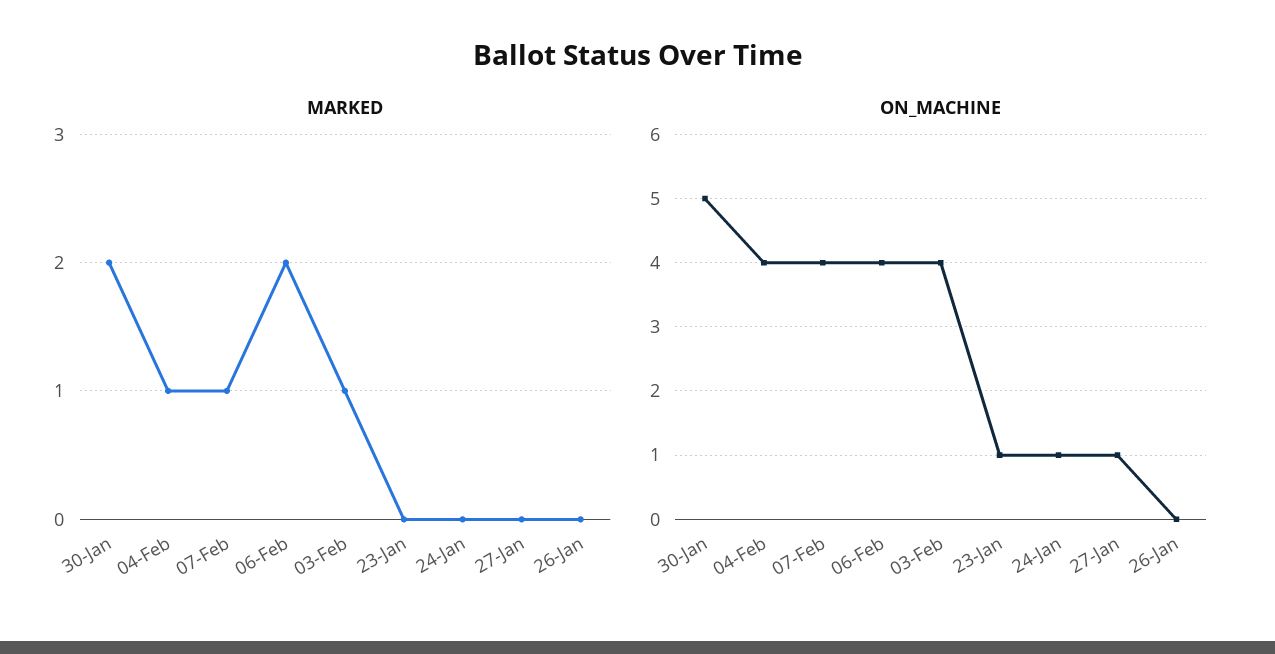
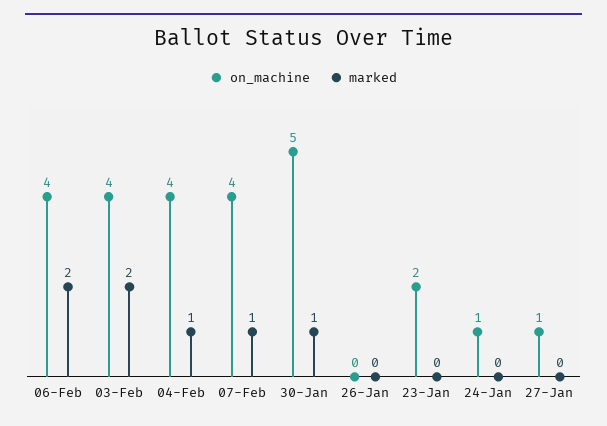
MARKED, 30-Jan: 2 -> 1
MARKED, 03-Feb: 1 -> 2
ON_MACHINE, 23-Jan: 1 -> 2

